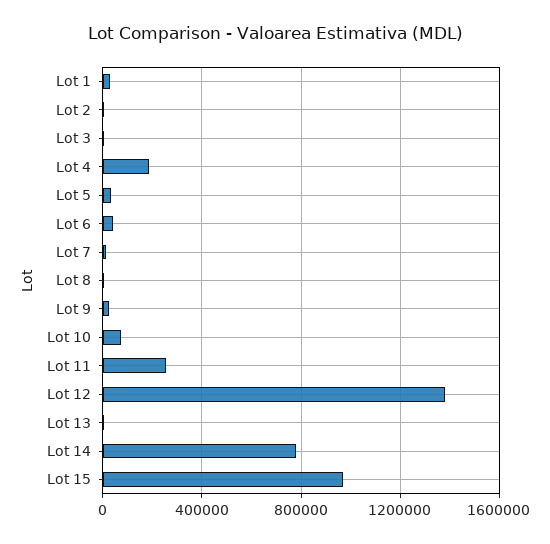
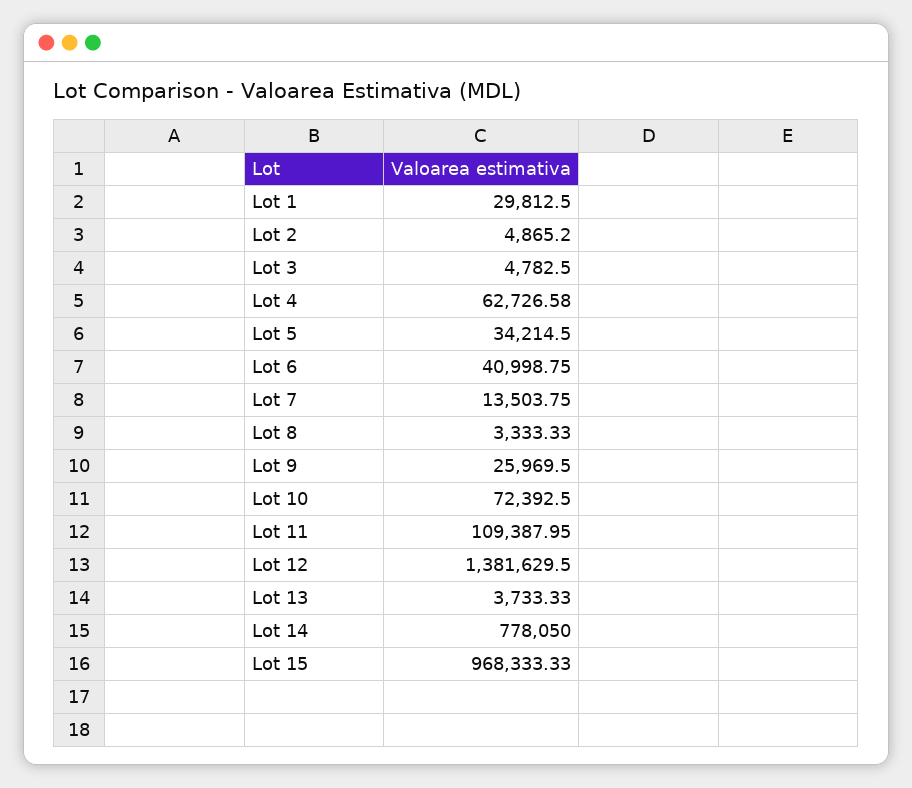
Lot 4: 200000 -> 62726.58
Lot 11: 250000 -> 109387.95

